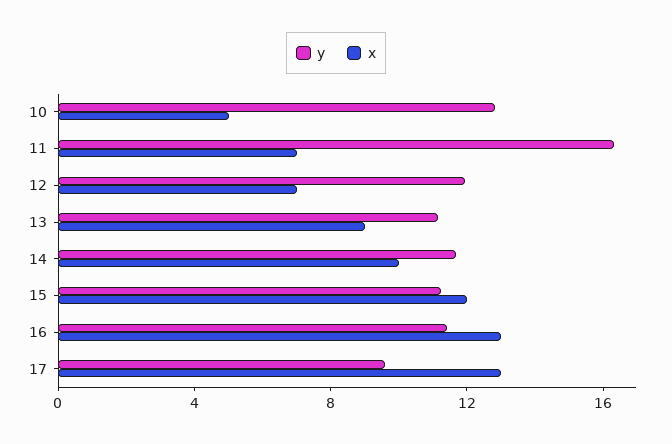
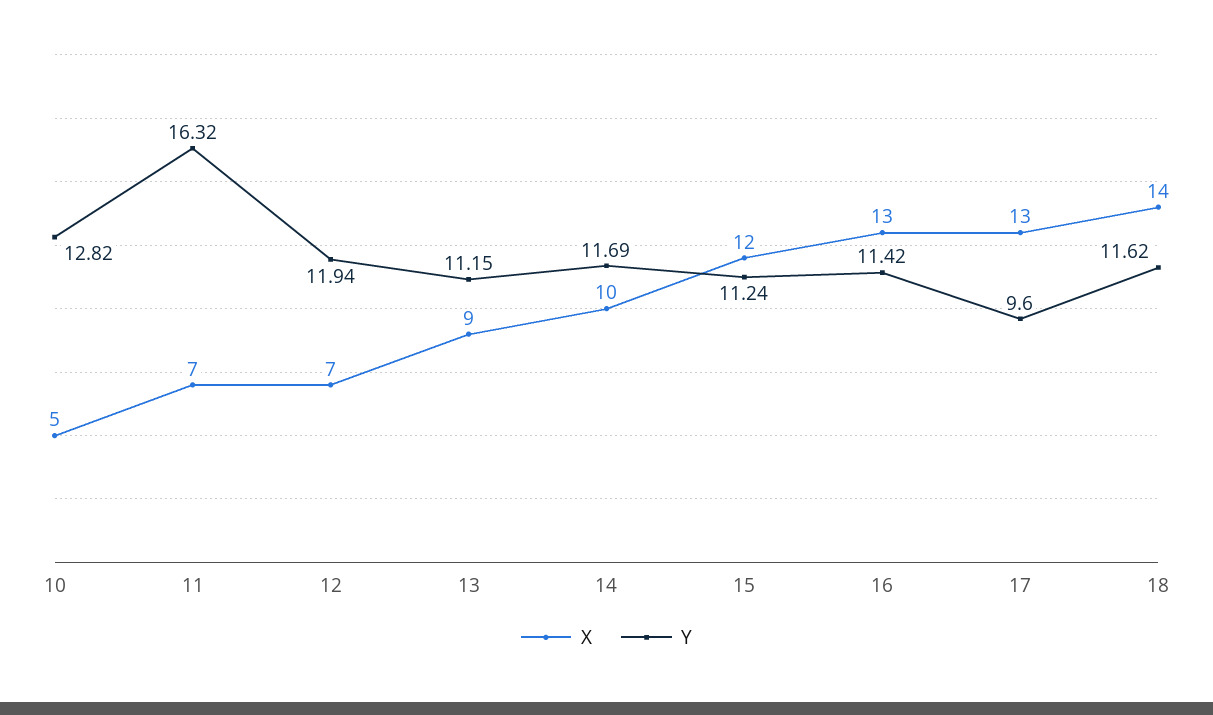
x, 18: none -> 14
y, 18: none -> 11.62

